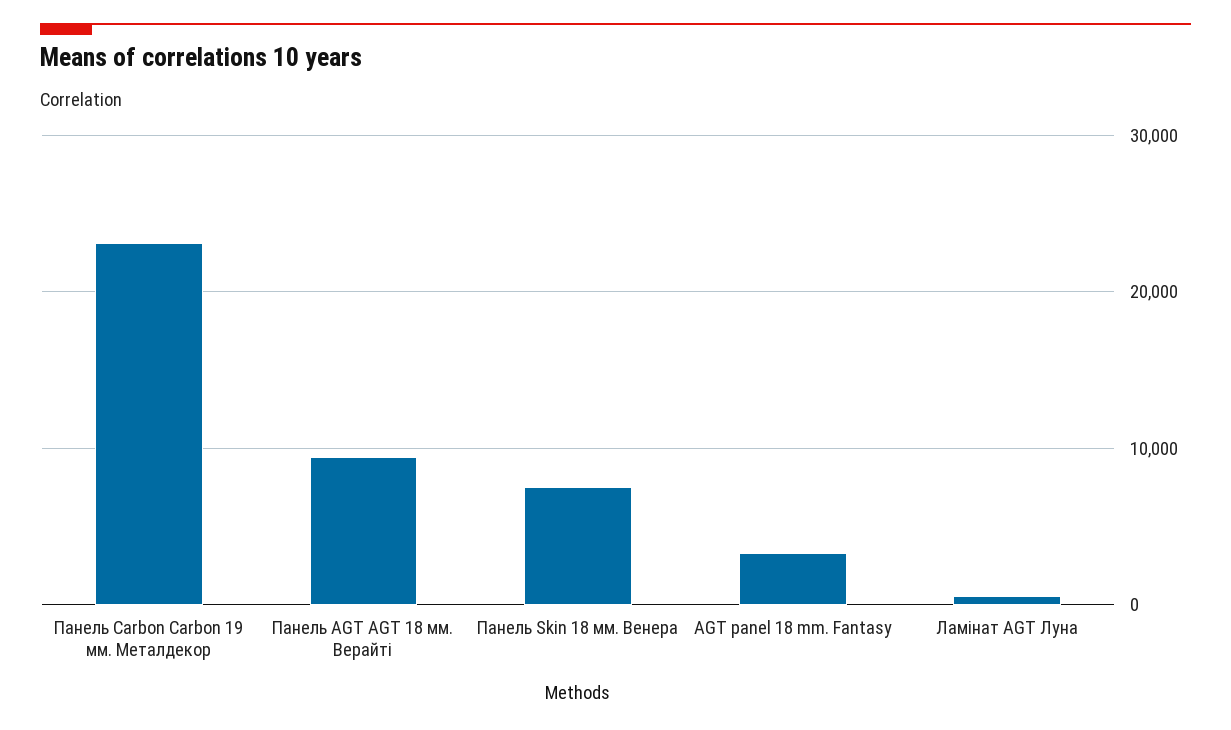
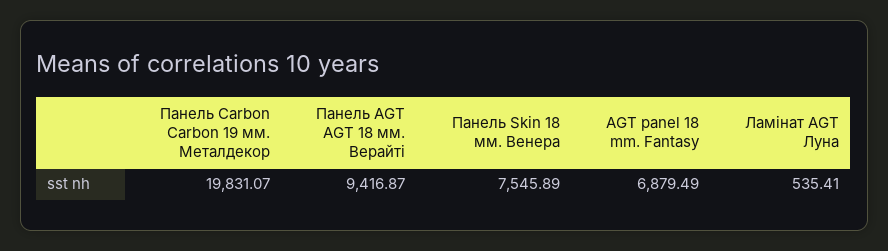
Панель Carbon Carbon 19 мм. Металдекор: 23000 -> 19831.07
AGT panel 18 mm. Fantasy: 3000 -> 6879.49

